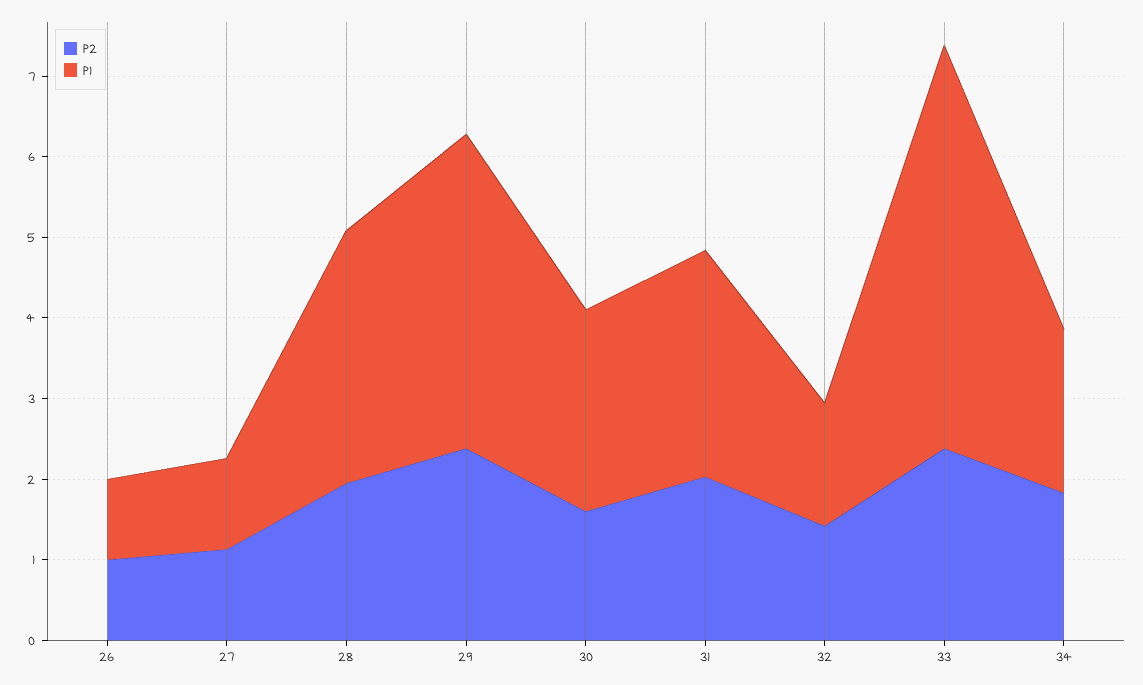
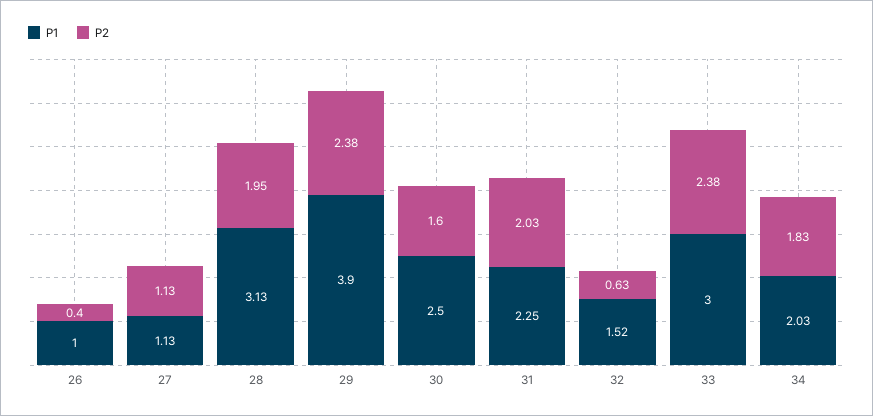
P2, 26: 1 -> 0.4
P1, 31: 2.8 -> 2.25
P2, 32: 1.4 -> 0.63
P1, 33: 5 -> 3

